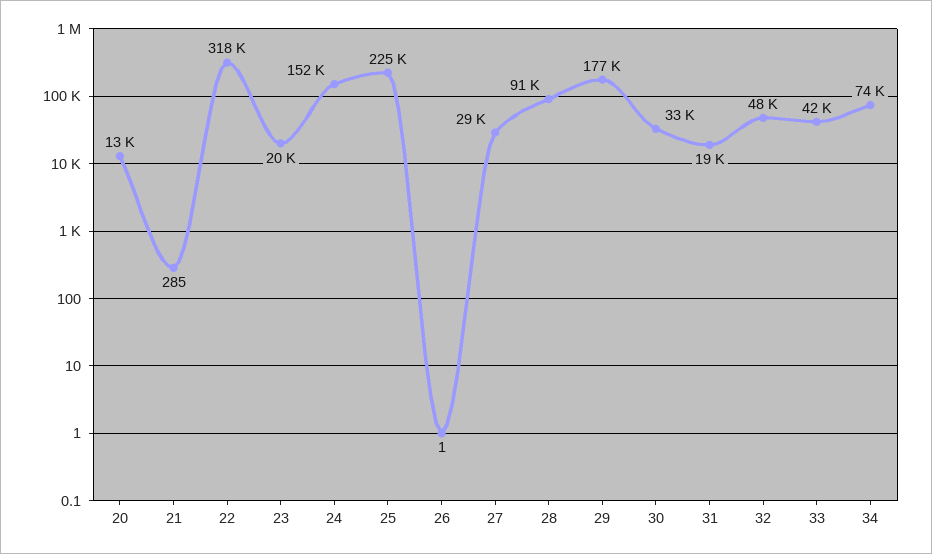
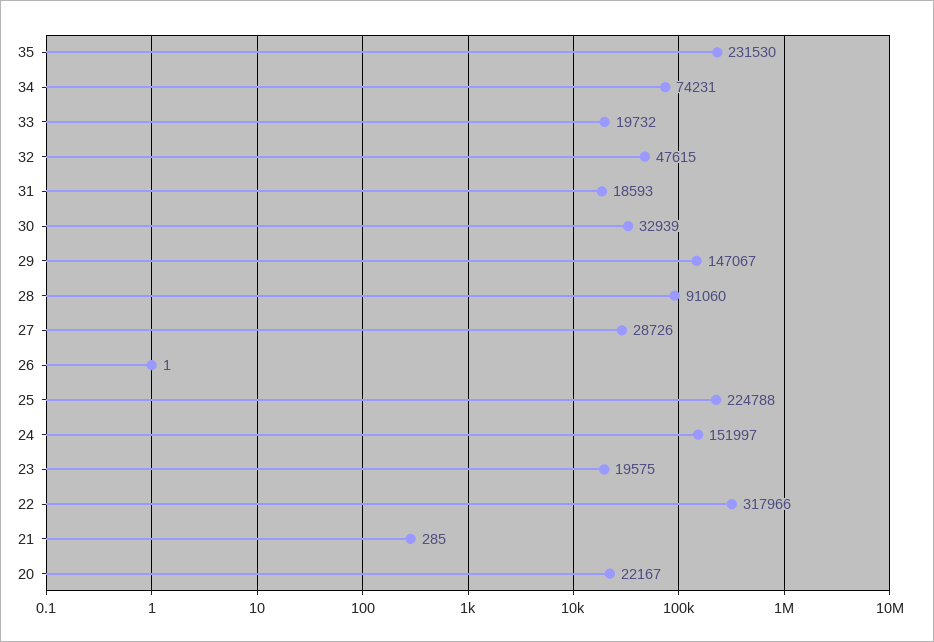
20: 13000 -> 22167
29: 177000 -> 147067
33: 42000 -> 19732
35: none -> 231530

